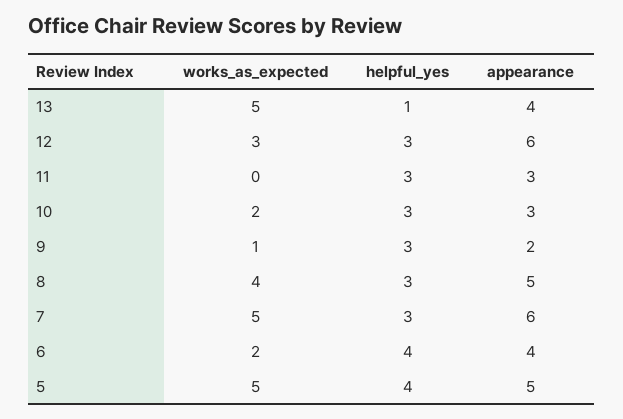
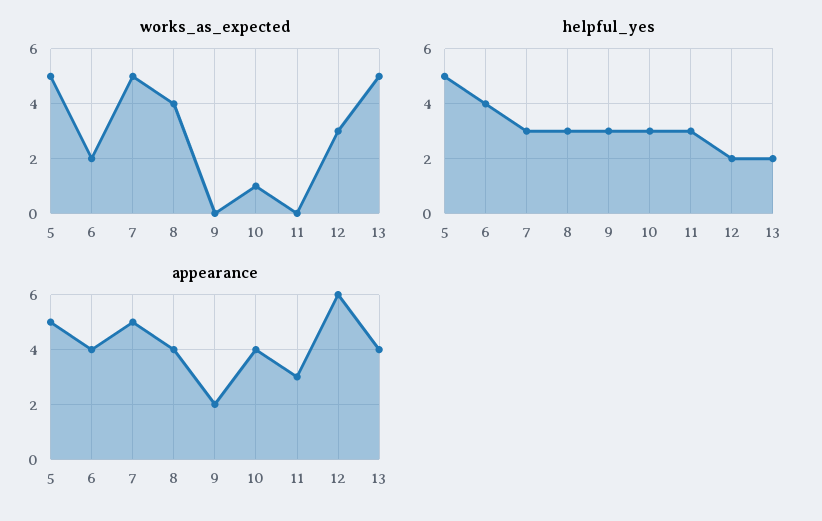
helpful_yes, 13: 1 -> 2
helpful_yes, 12: 3 -> 2
works_as_expected, 10: 2 -> 1
appearance, 10: 3 -> 4
works_as_expected, 9: 1 -> 0
appearance, 8: 5 -> 4
appearance, 7: 6 -> 5
helpful_yes, 5: 4 -> 5

